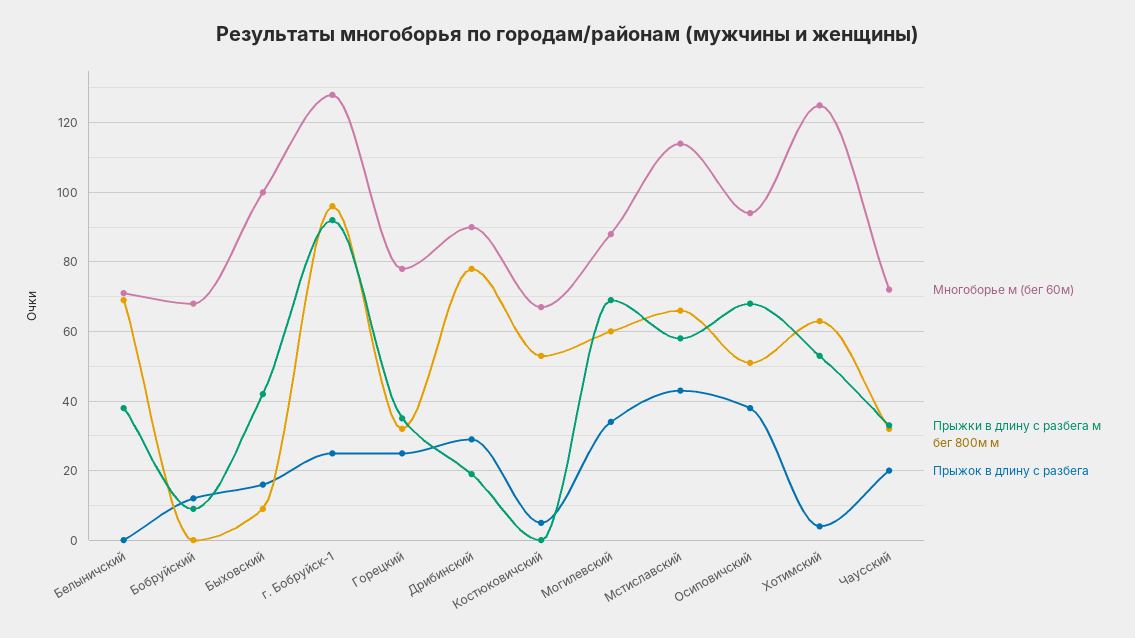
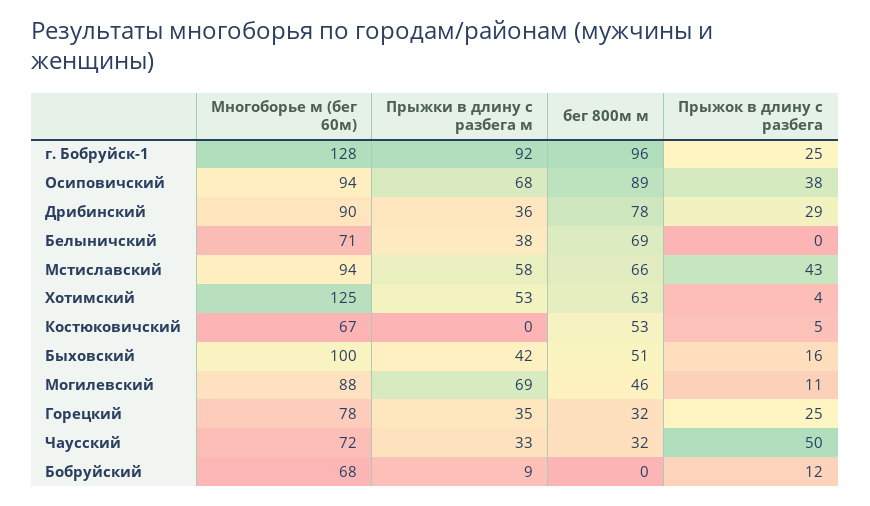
бег 800м м, Быховский: 10 -> 51
Прыжки в длину с разбега м, Дрибинский: 20 -> 36
бег 800м м, Могилевский: 60 -> 46
Прыжок в длину с разбега, Могилевский: 35 -> 11
Многоборье м (бег 60м), Мстиславский: 115 -> 94
бег 800м м, Осиповичский: 50 -> 89
Прыжок в длину с разбега, Чаусский: 20 -> 50

